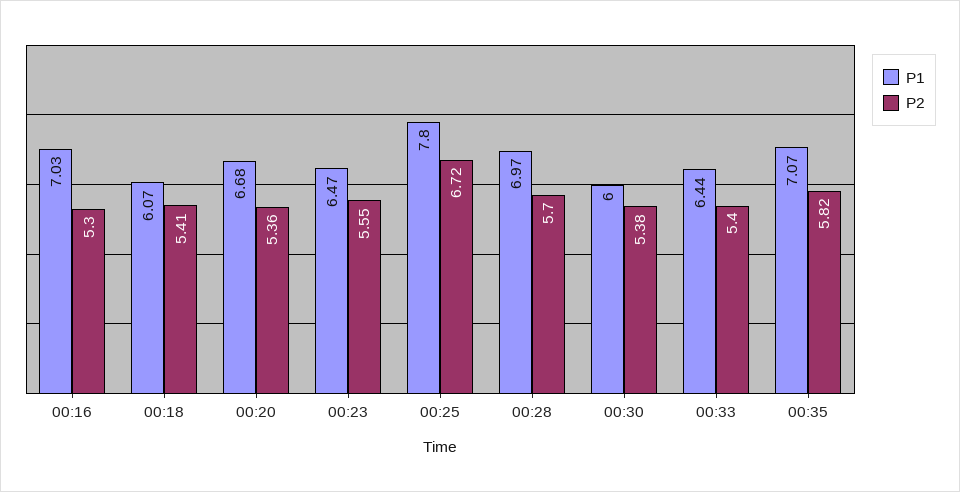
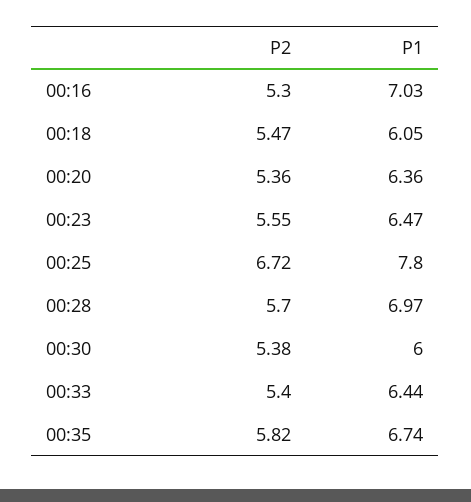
P1, 00:18: 6.07 -> 6.05
P2, 00:18: 5.41 -> 5.47
P1, 00:20: 6.68 -> 6.36
P1, 00:35: 7.07 -> 6.74

